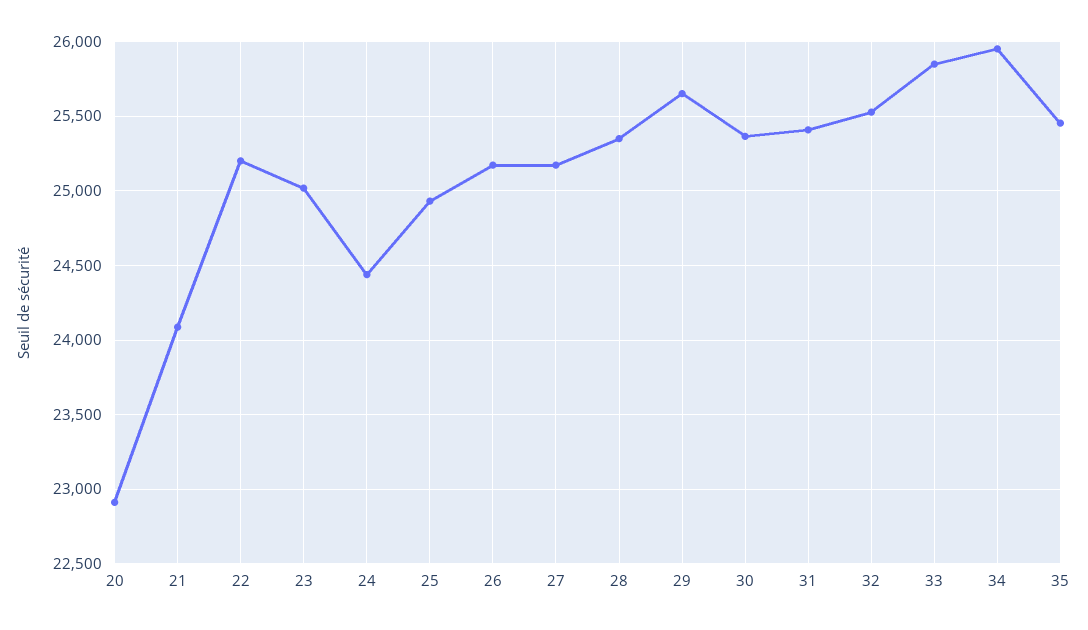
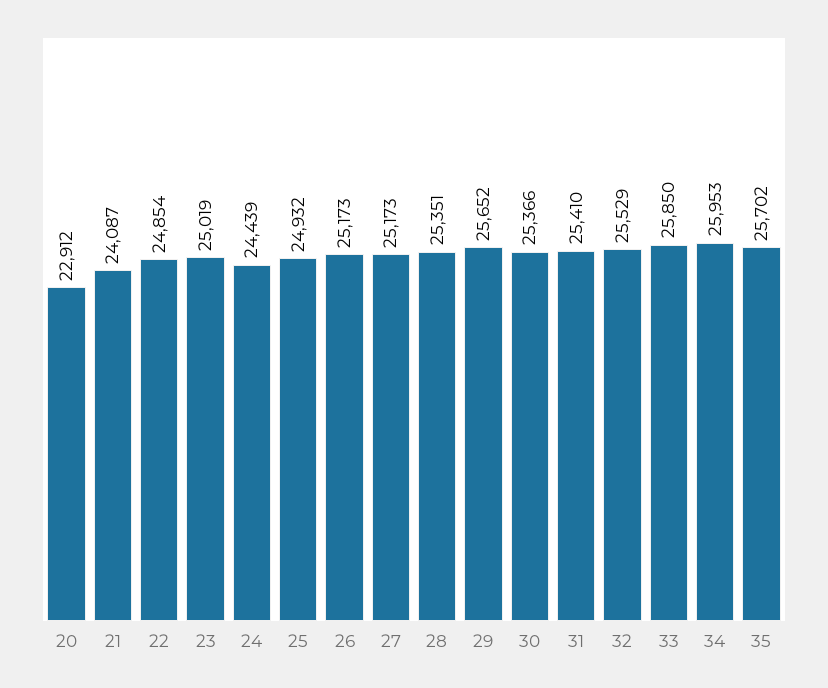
22: 25200 -> 24854
35: 25450 -> 25702

